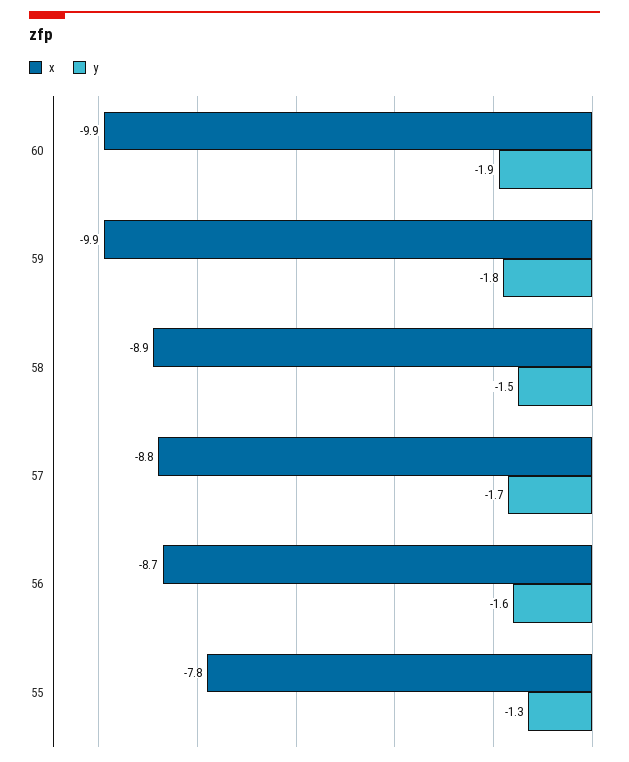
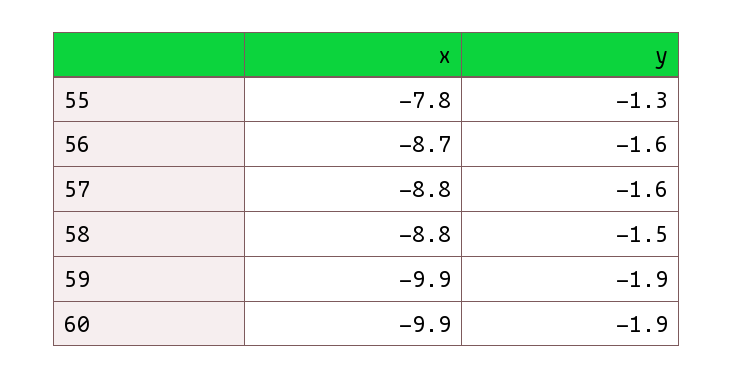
y, 59: -1.8 -> -1.9
x, 58: -8.9 -> -8.8
y, 57: -1.7 -> -1.6

